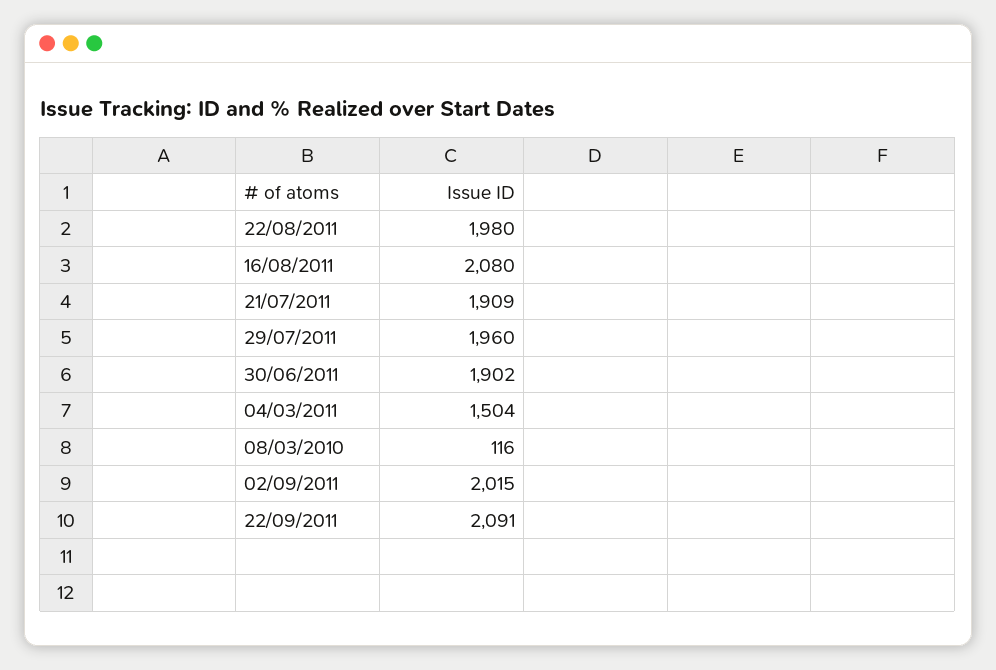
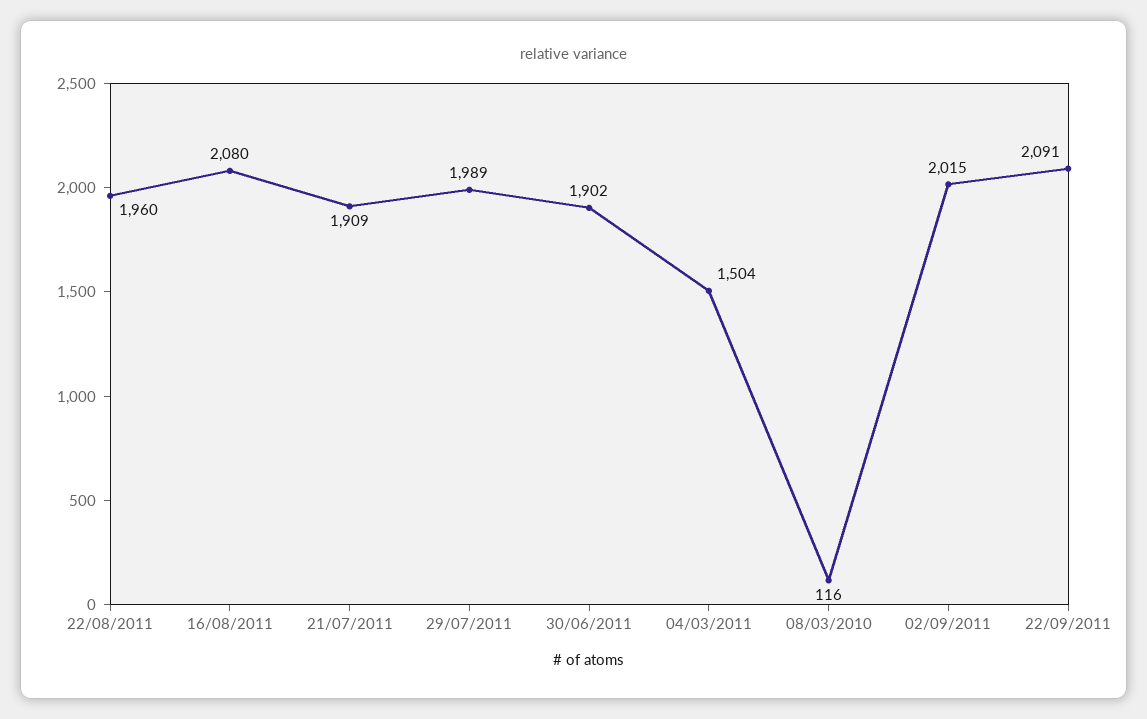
22/08/2011: 1980 -> 1960
29/07/2011: 1960 -> 1989

